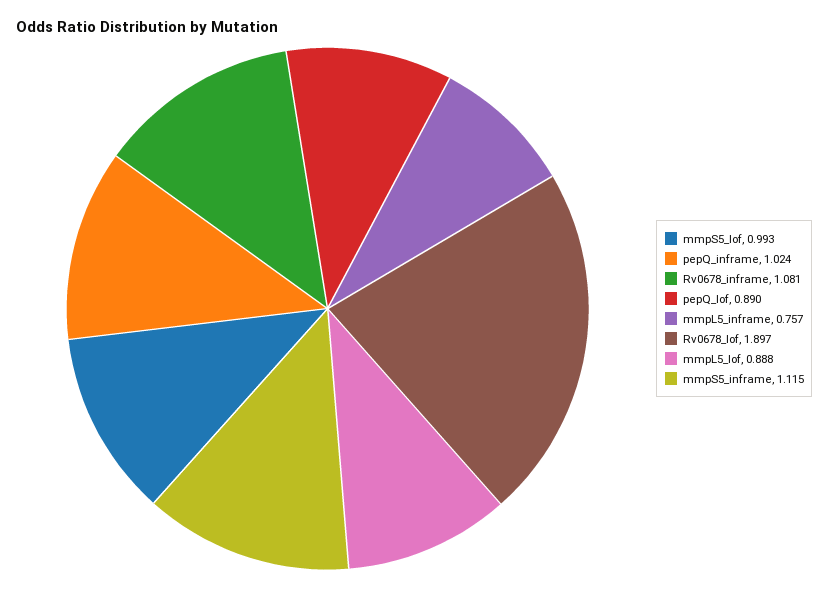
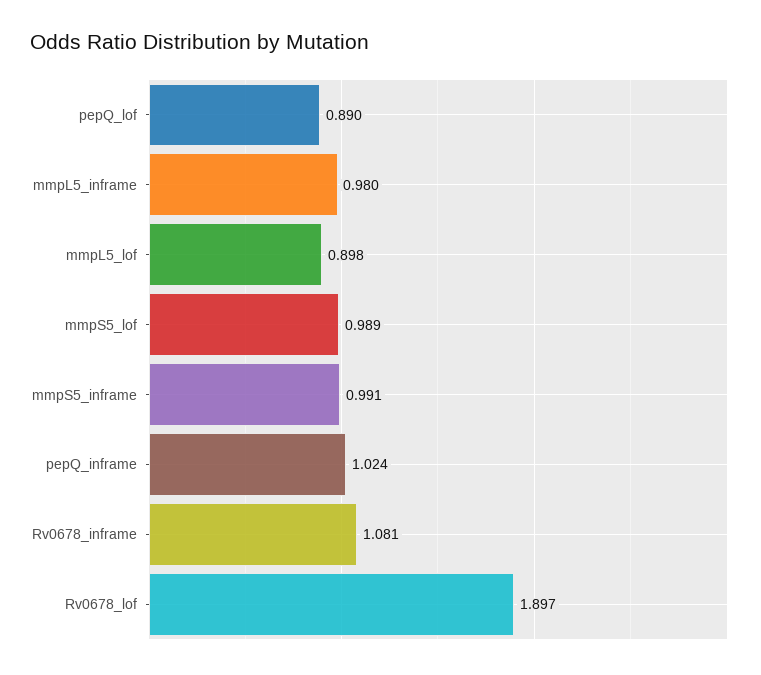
mmpS5_lof: 0.993 -> 0.989
mmpL5_inframe: 0.757 -> 0.98
mmpL5_lof: 0.888 -> 0.898
mmpS5_inframe: 1.115 -> 0.991

